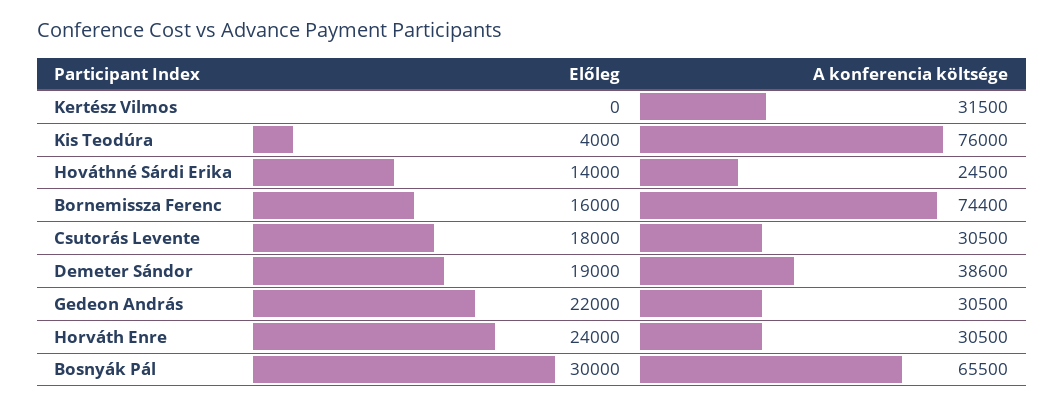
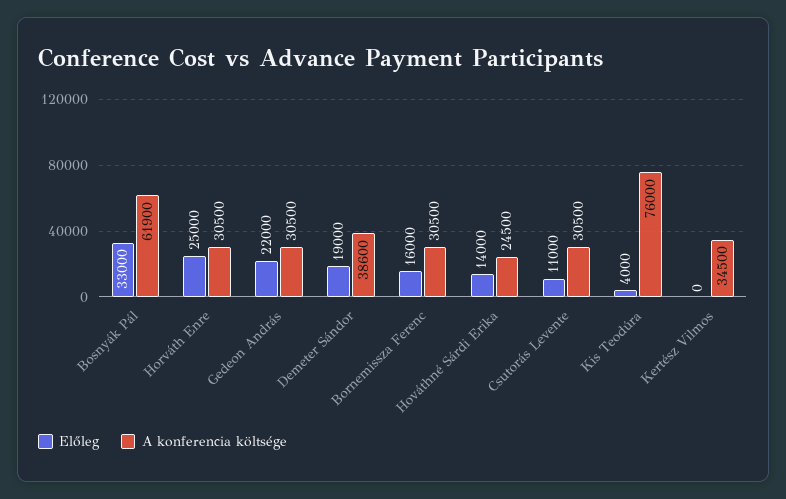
A konferencia költsége, Kertész Vilmos: 31500 -> 34500
A konferencia költsége, Bornemissza Ferenc: 74400 -> 30500
Előleg, Csutorás Levente: 18000 -> 11000
Előleg, Horváth Enre: 24000 -> 25000
Előleg, Bosnyák Pál: 30000 -> 33000
A konferencia költsége, Bosnyák Pál: 65500 -> 61900

